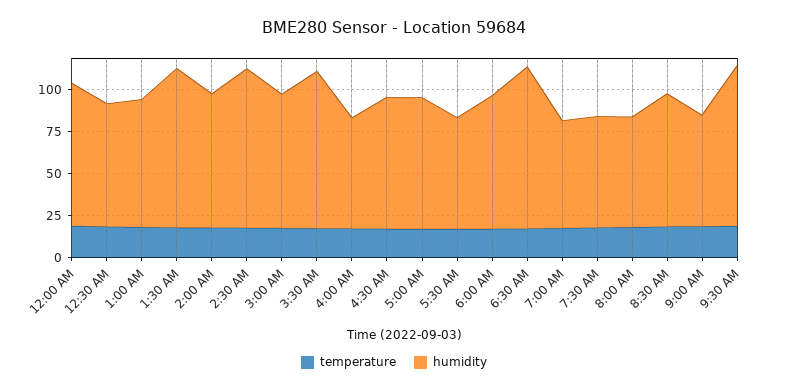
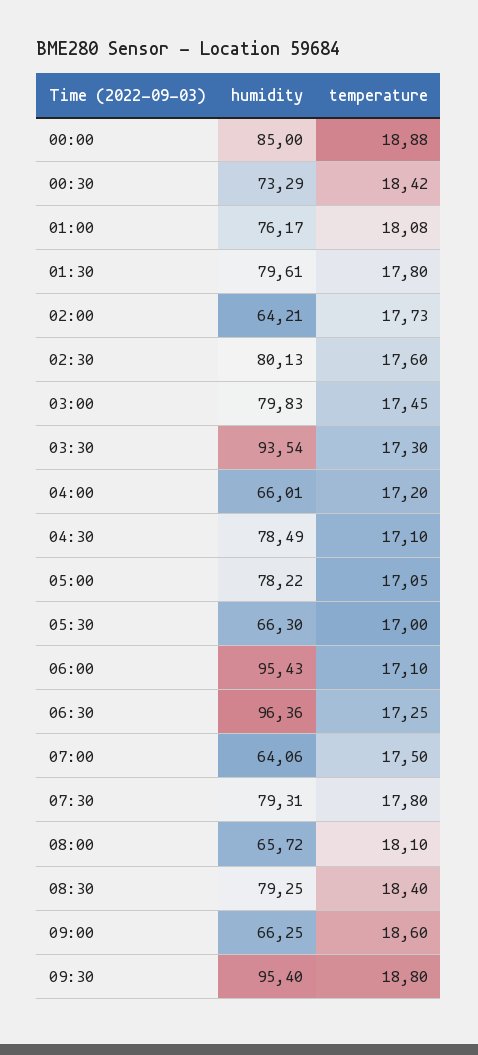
humidity, 1:30 AM: 95 -> 79.61
humidity, 2:00 AM: 80 -> 64.21
humidity, 2:30 AM: 95 -> 80.13
humidity, 6:00 AM: 80 -> 95.43
humidity, 7:30 AM: 65 -> 79.31

